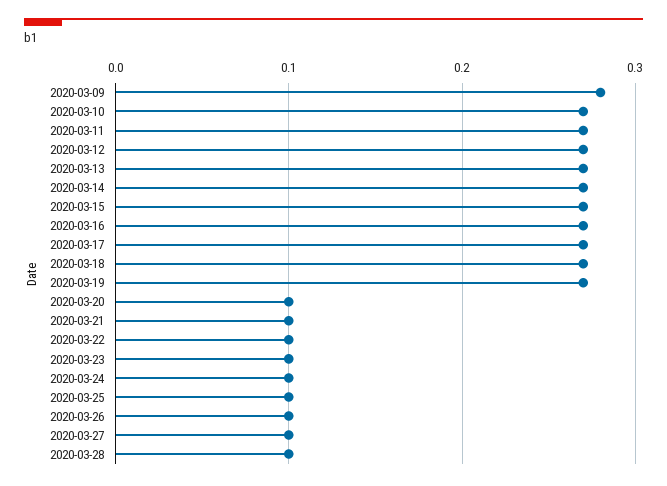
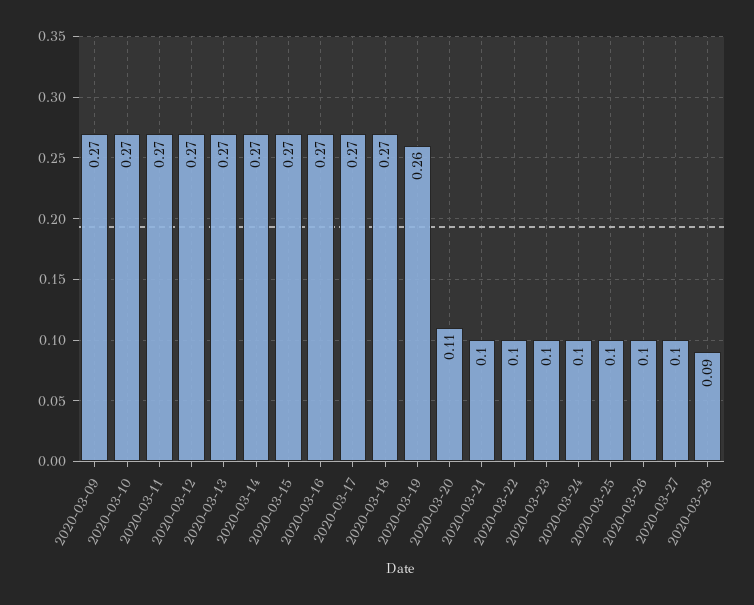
2020-03-09: 0.28 -> 0.27
2020-03-19: 0.27 -> 0.26
2020-03-20: 0.1 -> 0.11
2020-03-28: 0.1 -> 0.09

